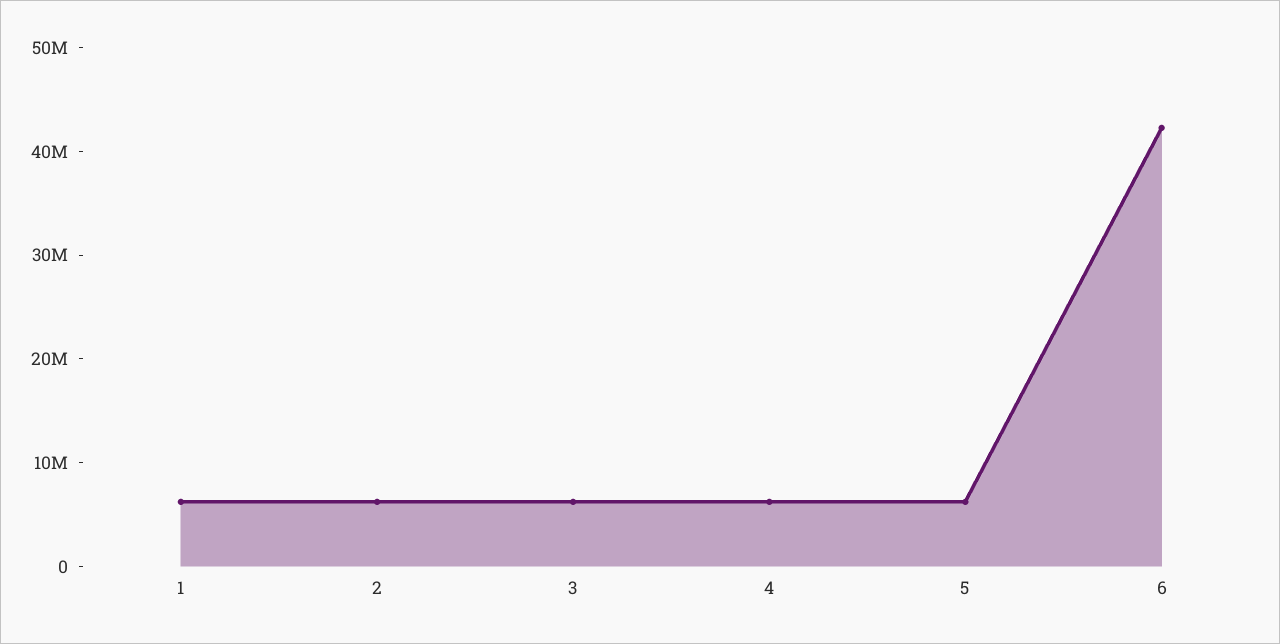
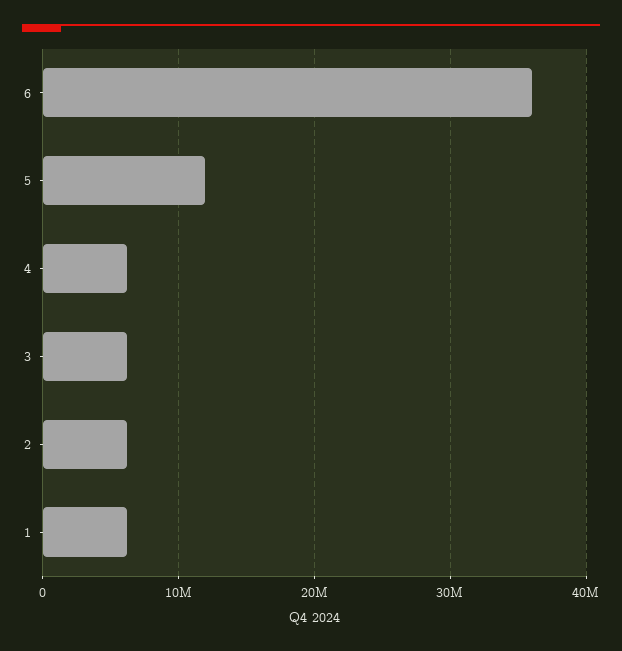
5: 6000000 -> 12000000
6: 42000000 -> 36000000

